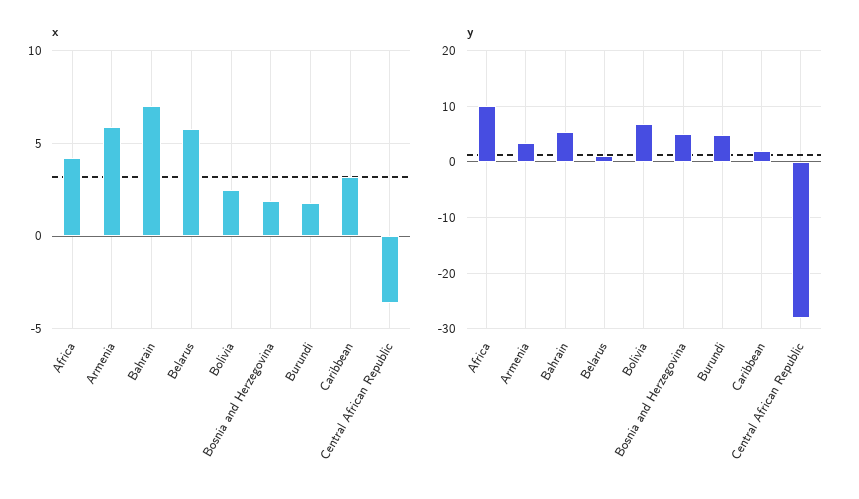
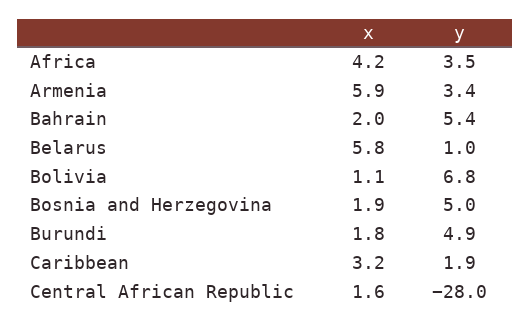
x, Bahrain: 7 -> 2
x, Bolivia: 2.5 -> 1.1
x, Central African Republic: -3.5 -> 1.6
y, Africa: 10 -> 3.5

